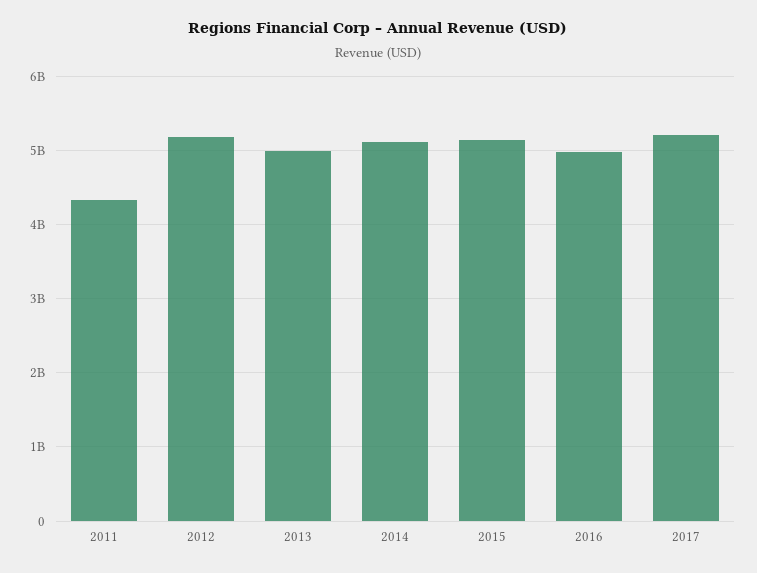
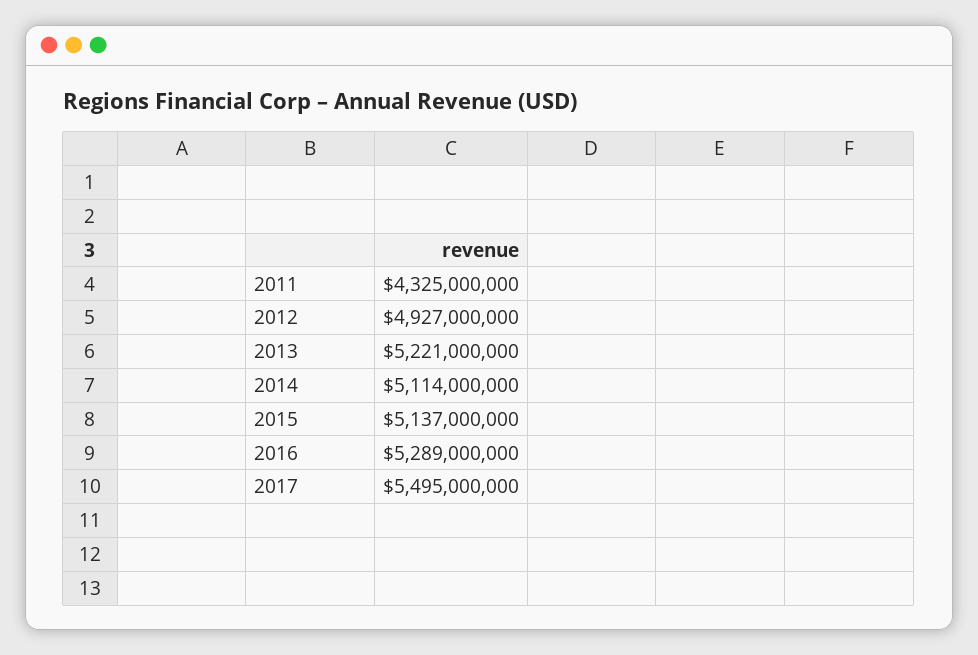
2012: 5200000000 -> 4927000000
2013: 5000000000 -> 5221000000
2016: 5000000000 -> 5289000000
2017: 5200000000 -> 5495000000

